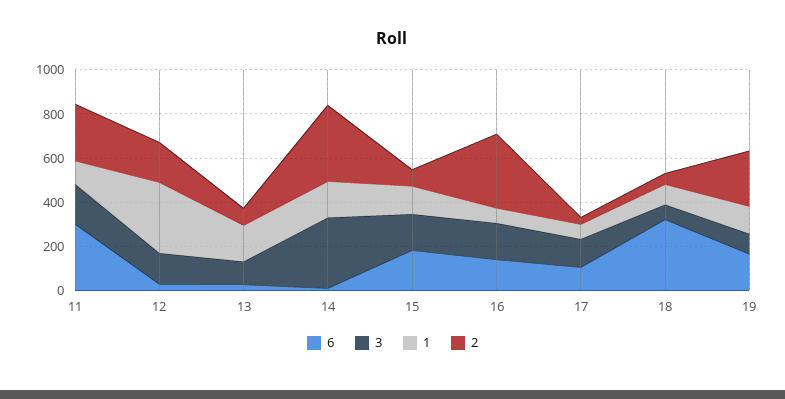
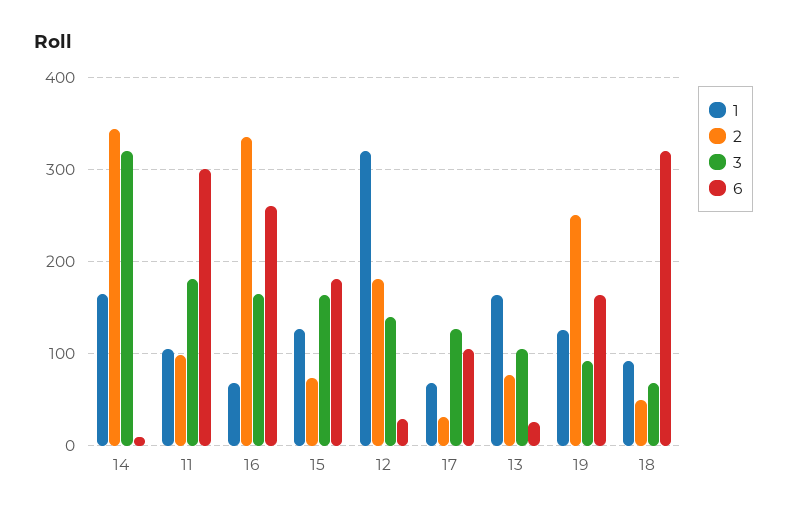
2, 11: 250 -> 100
6, 16: 150 -> 260

